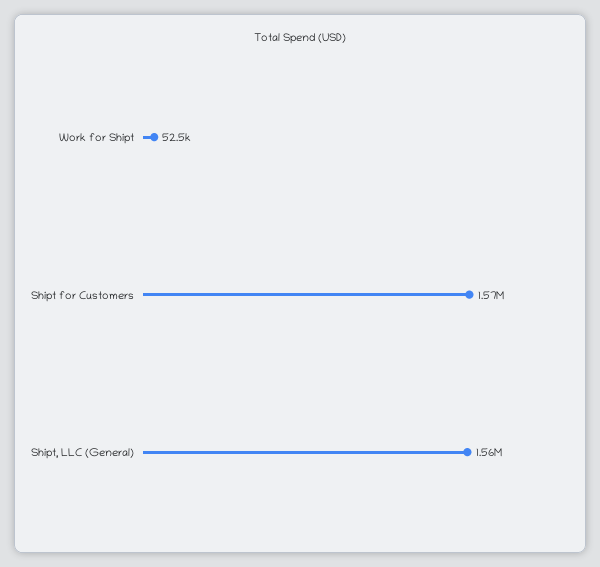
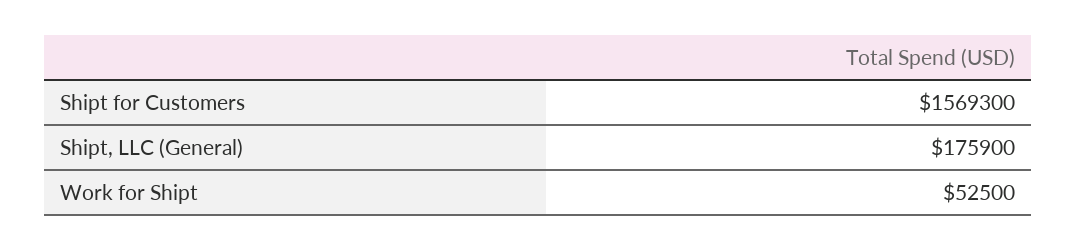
Shipt, LLC (General): 1560000 -> 175900

